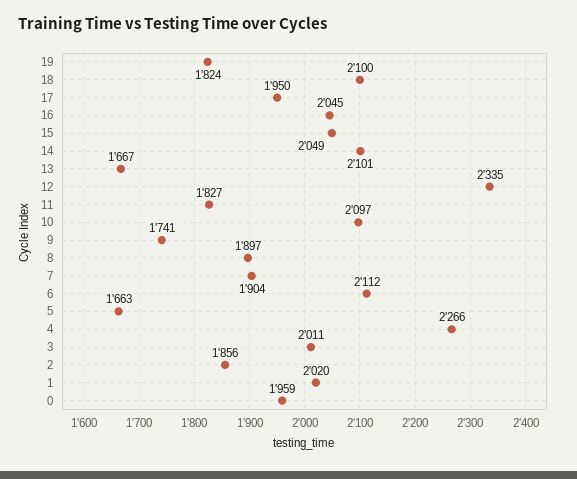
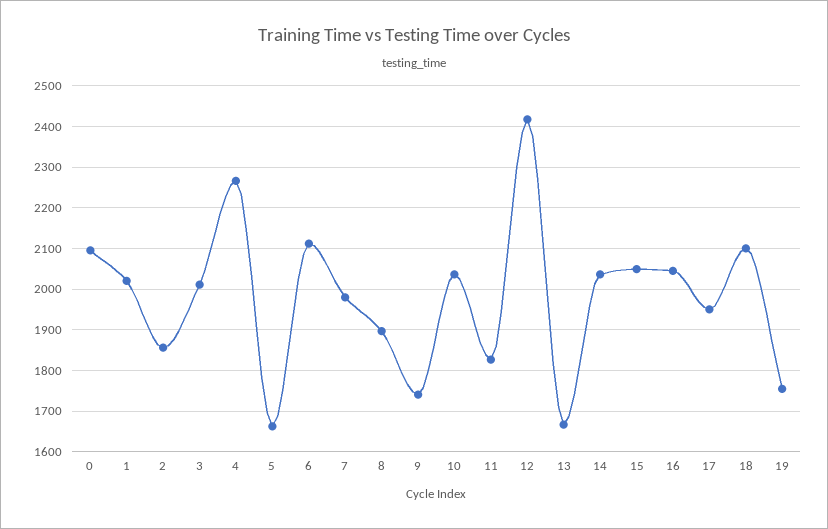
19: 1824 -> 1760
14: 2101 -> 2040
12: 2335 -> 2420
10: 2097 -> 2040
7: 1904 -> 1980
0: 1959 -> 2100

